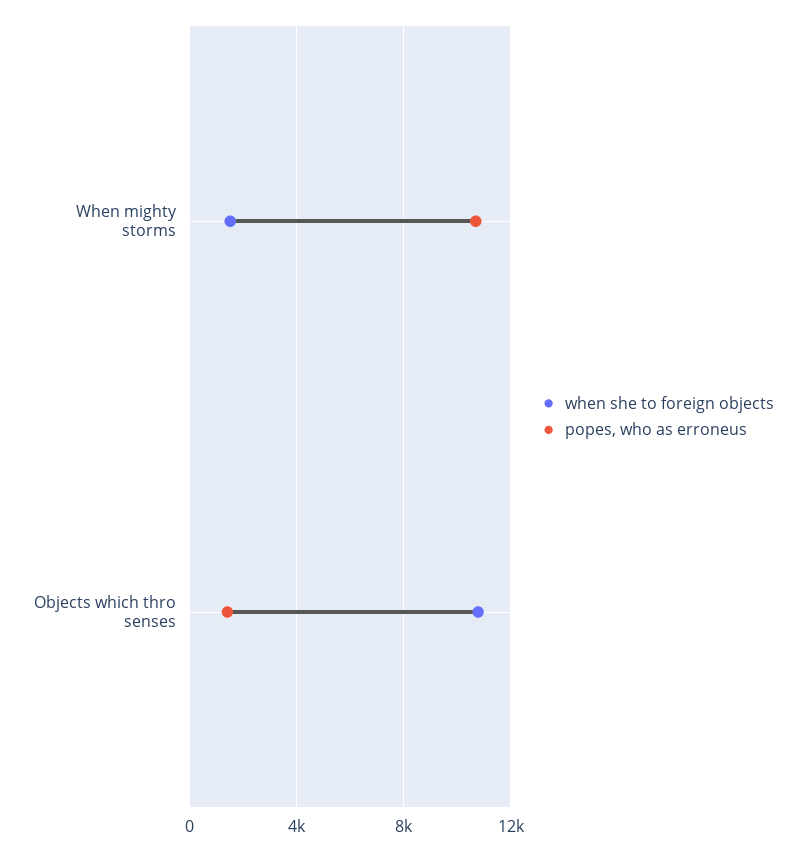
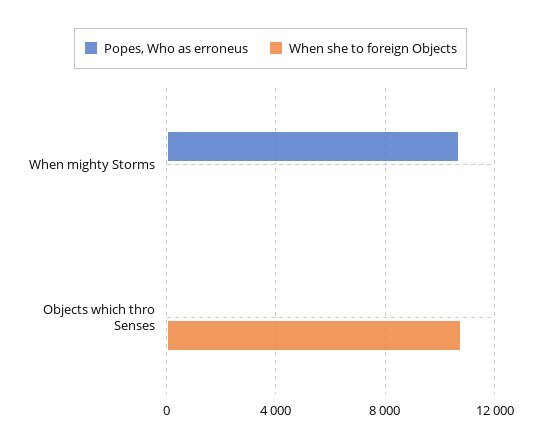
when she to foreign objects, When mighty storms: 1500 -> 0
popes, who as erroneus, Objects which thro senses: 1500 -> 0

